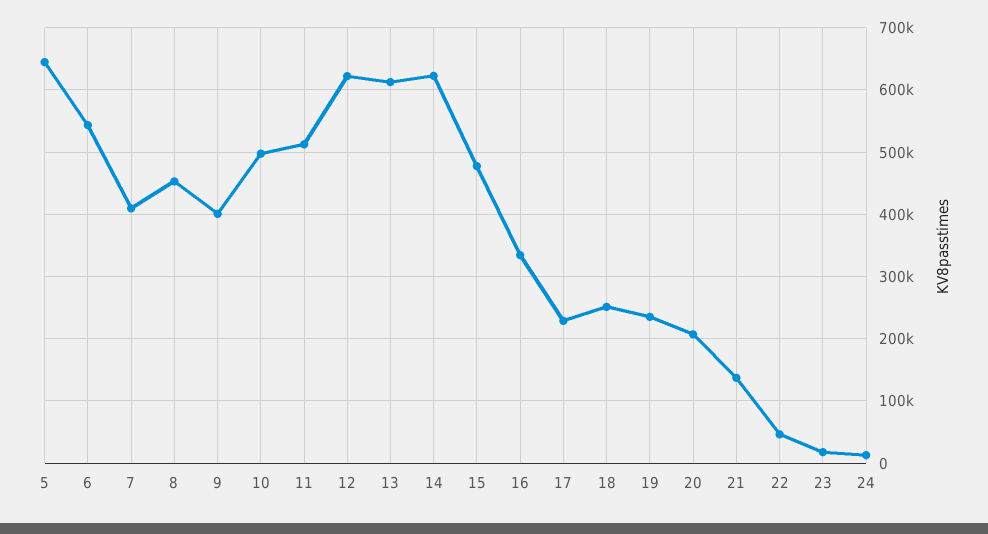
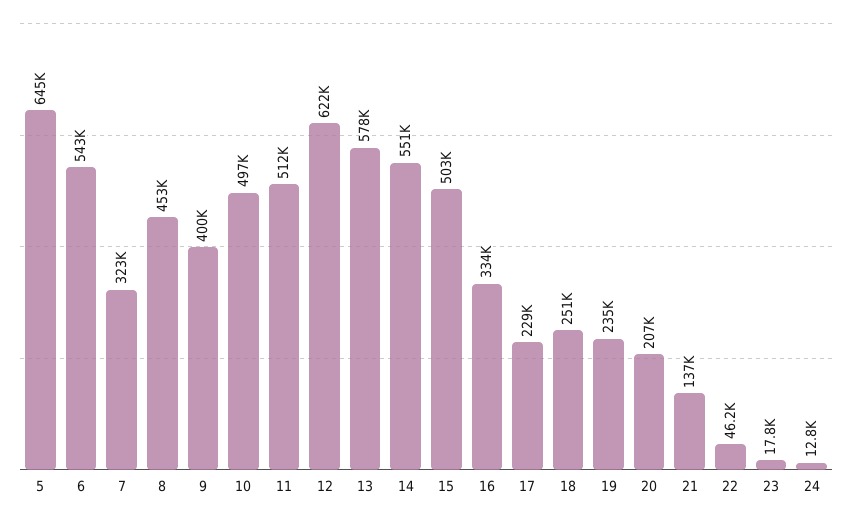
7: 410000 -> 323000
13: 610000 -> 578000
14: 620000 -> 551000
15: 480000 -> 503000

